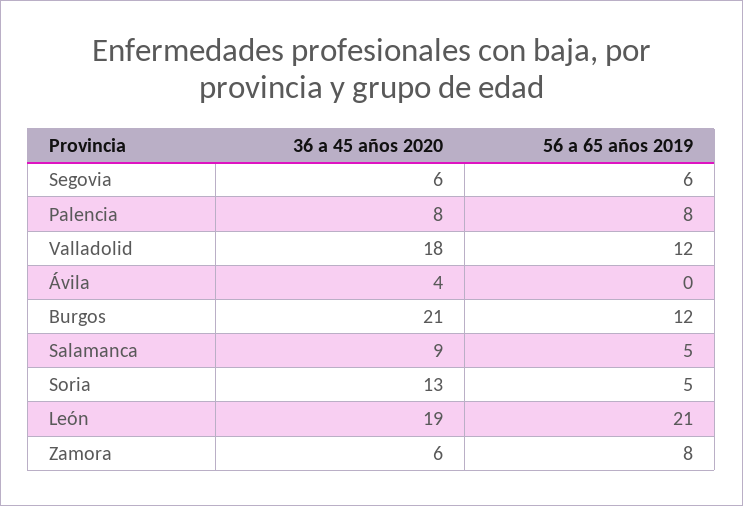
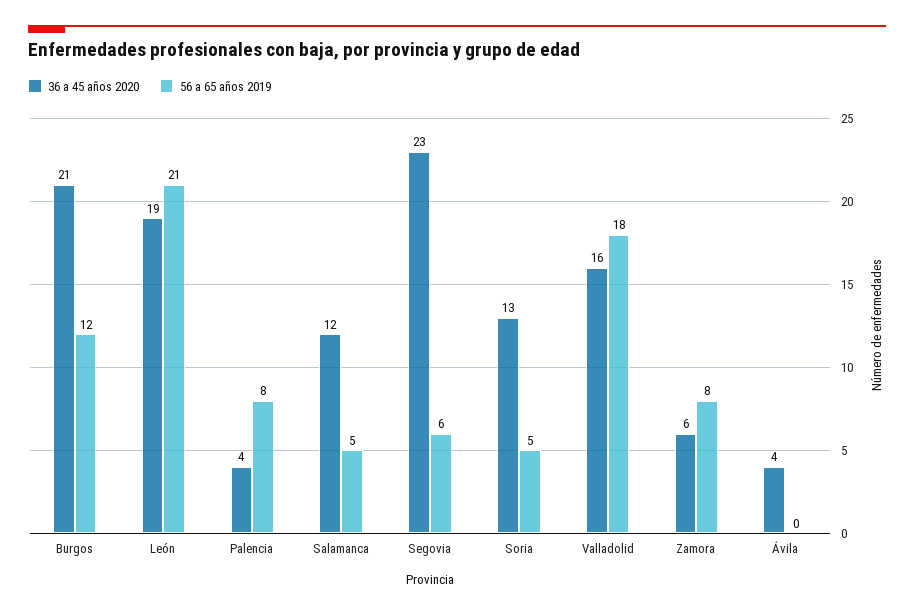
36 a 45 años 2020, Segovia: 6 -> 23
36 a 45 años 2020, Palencia: 8 -> 4
36 a 45 años 2020, Valladolid: 18 -> 16
56 a 65 años 2019, Valladolid: 12 -> 18
36 a 45 años 2020, Salamanca: 9 -> 12

